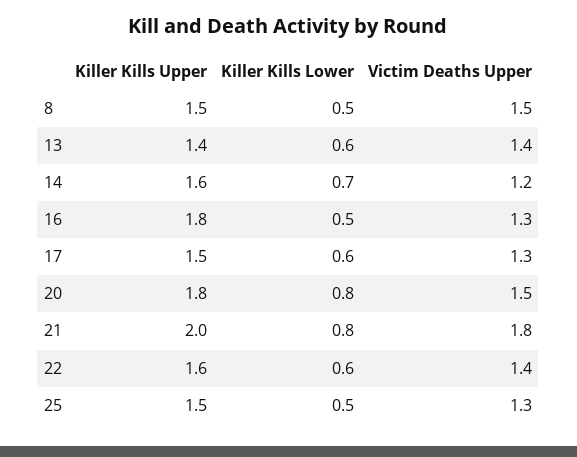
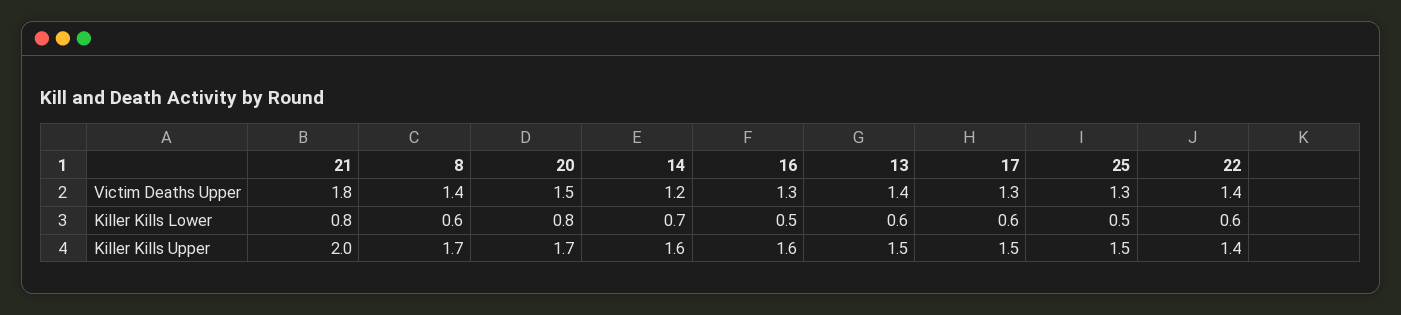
Killer Kills Upper, 8: 1.5 -> 1.7
Killer Kills Lower, 8: 0.5 -> 0.6
Victim Deaths Upper, 8: 1.5 -> 1.4
Killer Kills Upper, 13: 1.4 -> 1.5
Killer Kills Upper, 16: 1.8 -> 1.6
Killer Kills Upper, 20: 1.8 -> 1.7
Killer Kills Upper, 22: 1.6 -> 1.4

